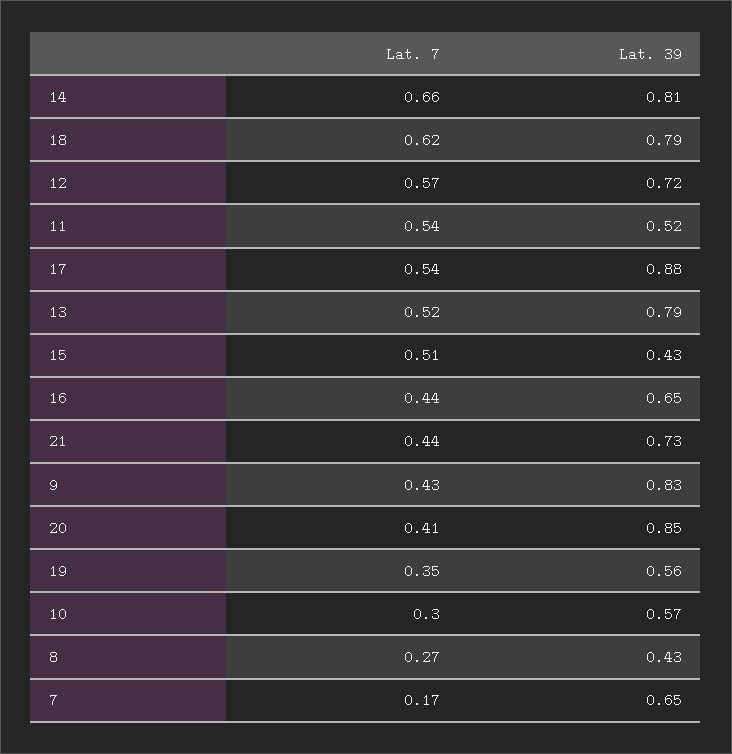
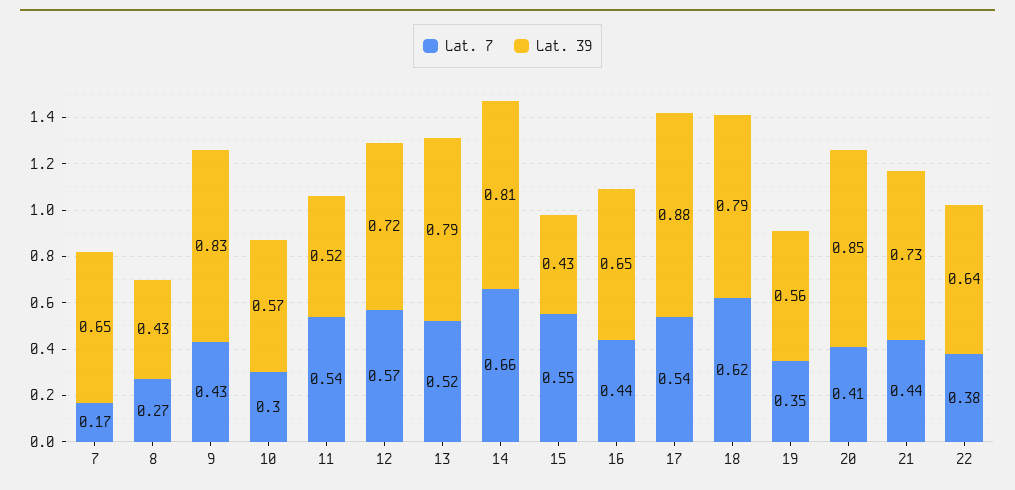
Lat. 7, 15: 0.51 -> 0.55
Lat. 7, 22: none -> 0.38
Lat. 39, 22: none -> 0.64

